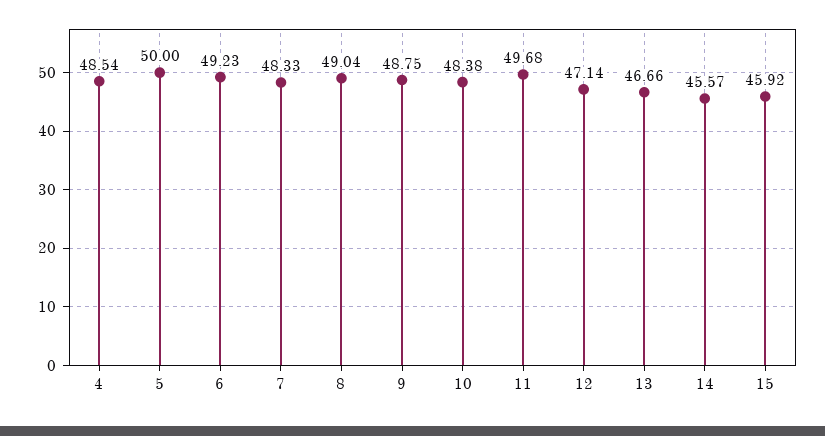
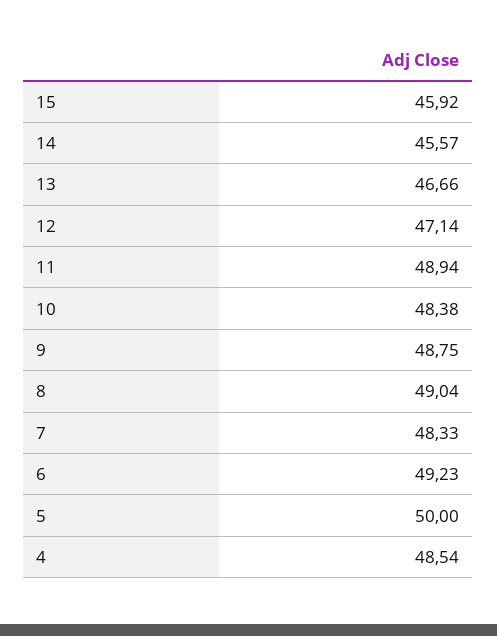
11: 49.68 -> 48.94

